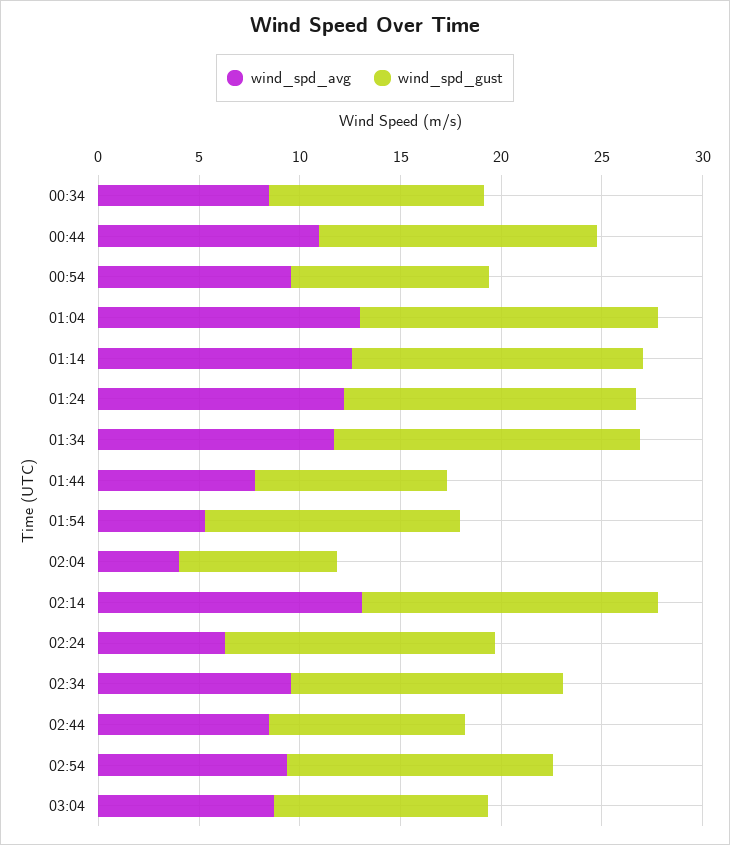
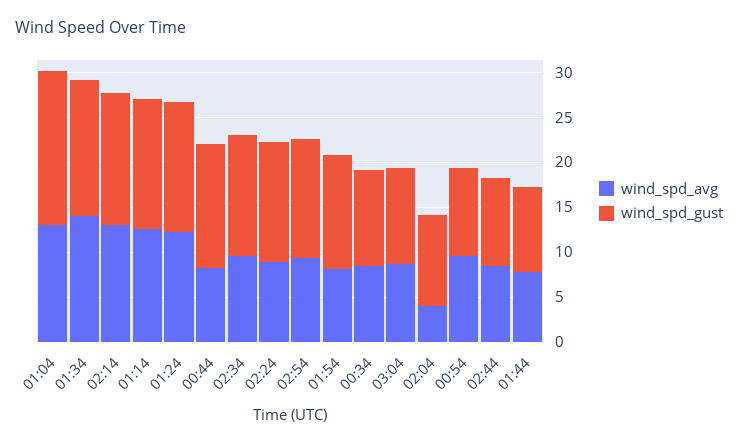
wind_spd_avg, 00:44: 11 -> 8
wind_spd_gust, 01:04: 15 -> 17
wind_spd_avg, 01:34: 12 -> 14
wind_spd_avg, 01:54: 5 -> 8
wind_spd_gust, 02:04: 8 -> 10
wind_spd_avg, 02:24: 6 -> 9

